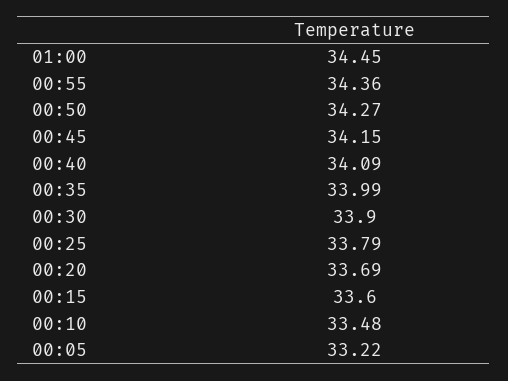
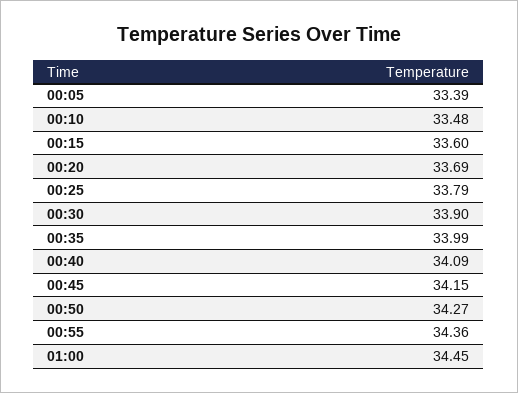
00:05: 33.22 -> 33.39

